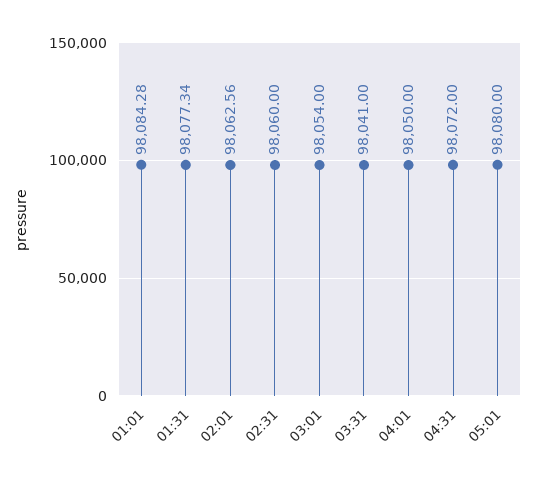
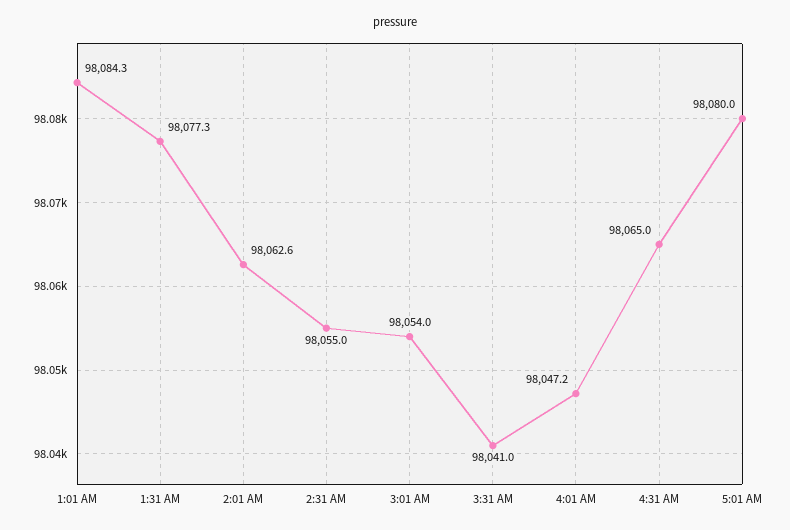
02:31: 98060 -> 98055
04:01: 98050 -> 98047.2
04:31: 98072 -> 98065

